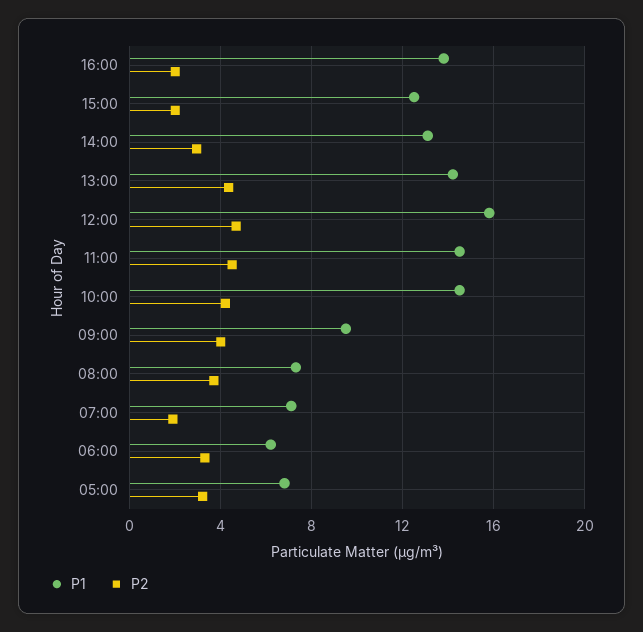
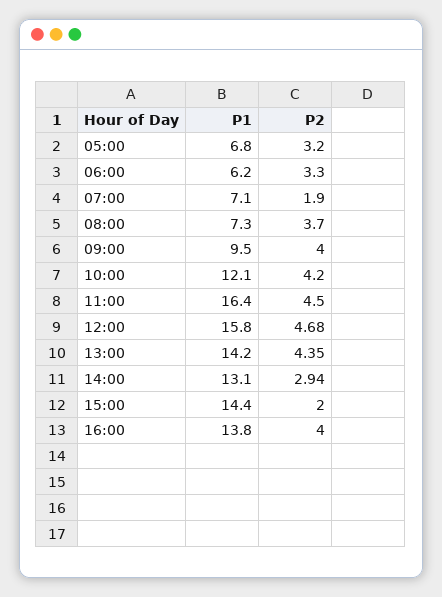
P2, 16:00: 2 -> 4
P1, 15:00: 12.5 -> 14.4
P1, 11:00: 14.5 -> 16.4
P1, 10:00: 14.5 -> 12.1

